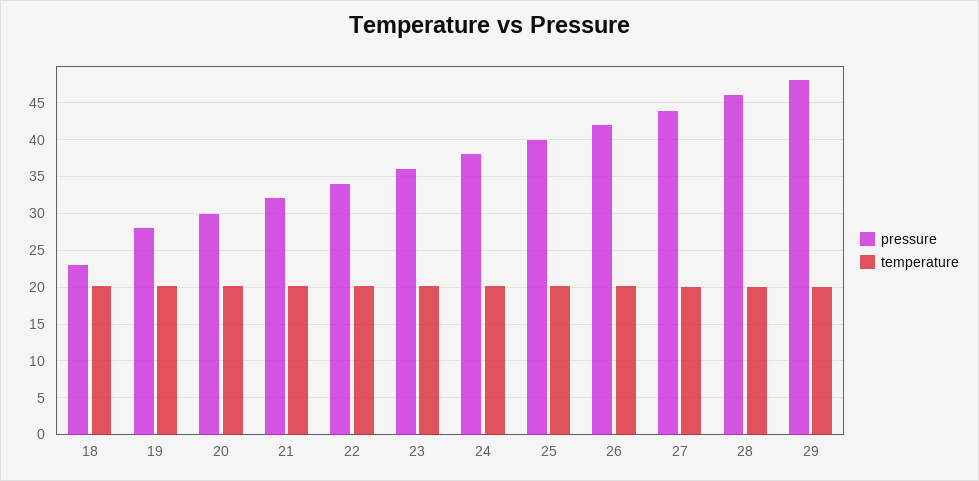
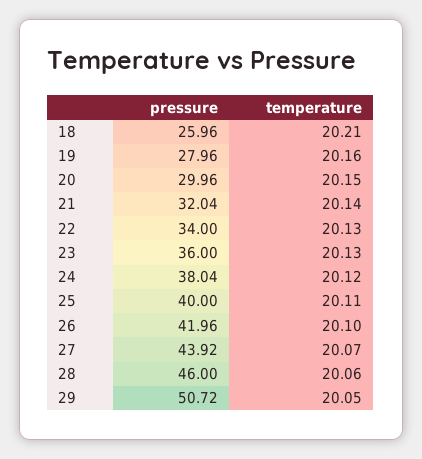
pressure, 18: 23 -> 25.96
pressure, 29: 48 -> 50.72

